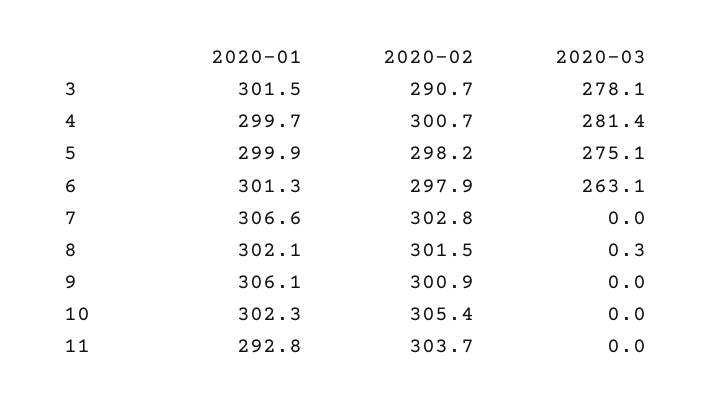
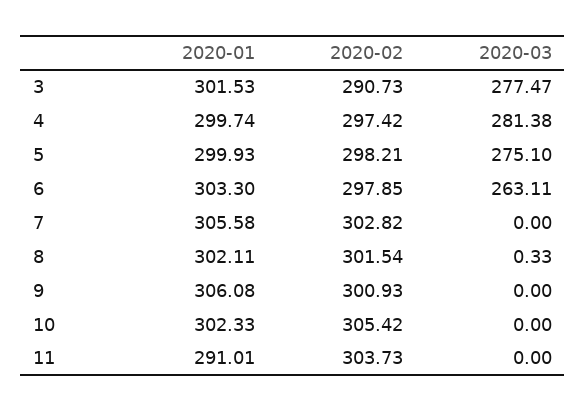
2020-03, 3: 278.1 -> 277.47
2020-02, 4: 300.7 -> 297.42
2020-01, 6: 301.3 -> 303.3
2020-01, 7: 306.6 -> 305.58
2020-01, 11: 292.8 -> 291.01

